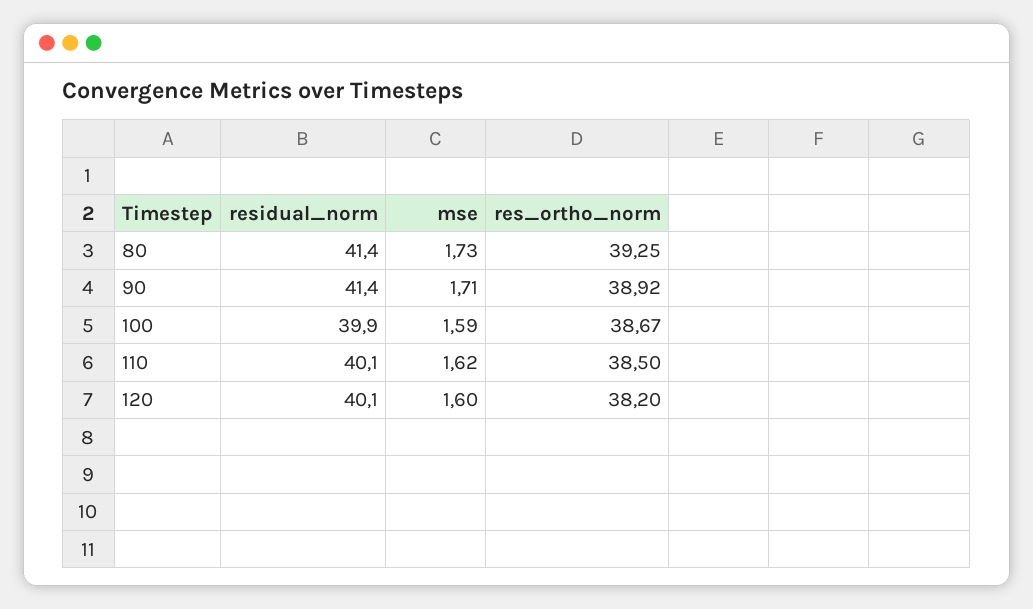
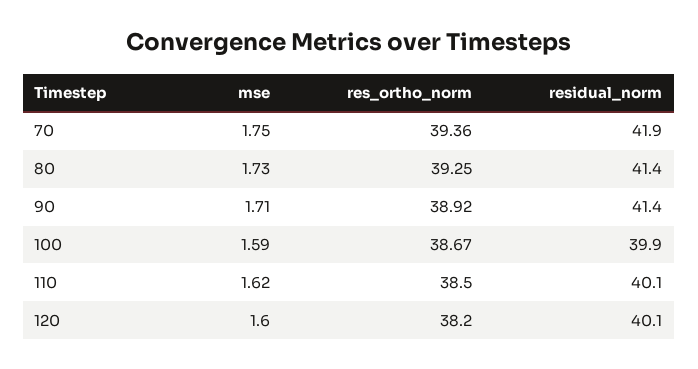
mse, 70: none -> 1.75
res_ortho_norm, 70: none -> 39.36
residual_norm, 70: none -> 41.9

